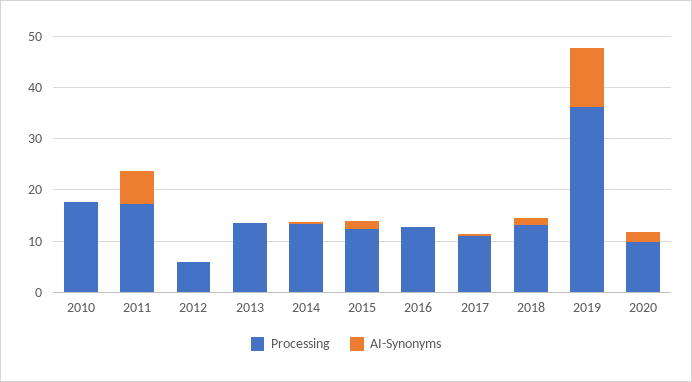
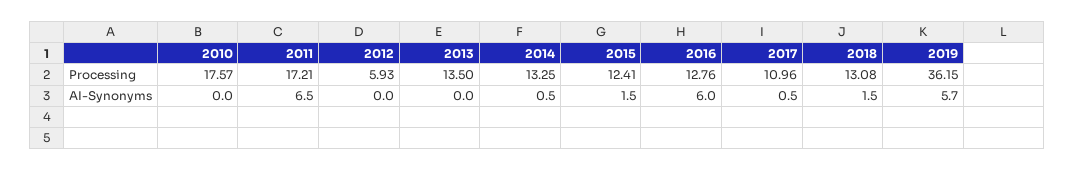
AI-Synonyms, 2016: 0 -> 6
AI-Synonyms, 2019: 12 -> 5.7
Processing, 2020: 10 -> none
AI-Synonyms, 2020: 2 -> none

